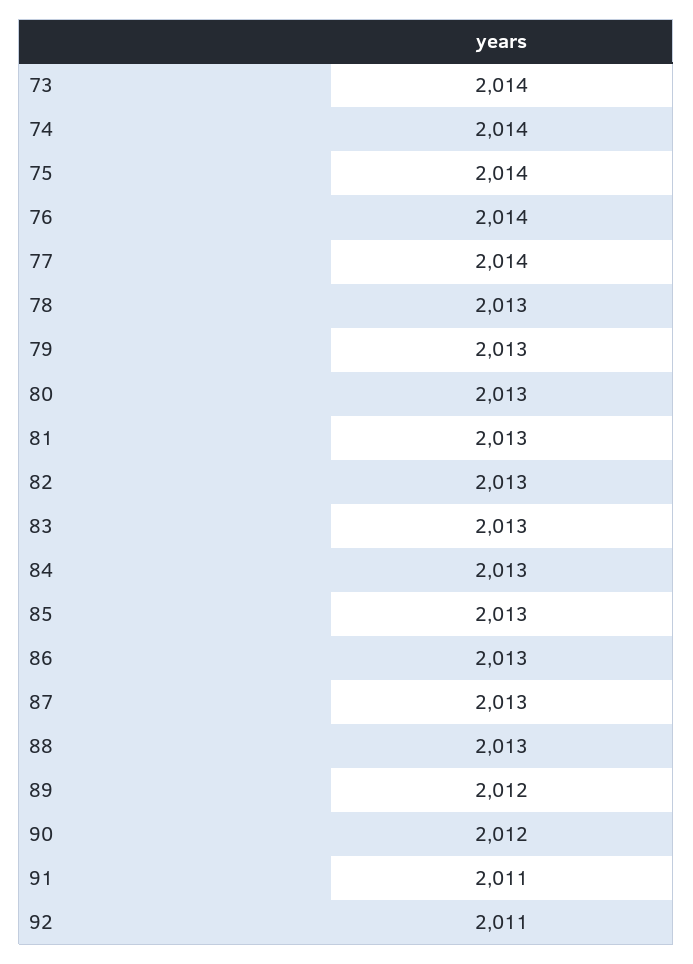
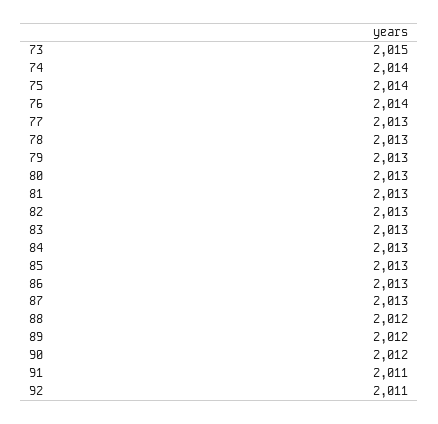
73: 2014 -> 2015
77: 2014 -> 2013
88: 2013 -> 2012

